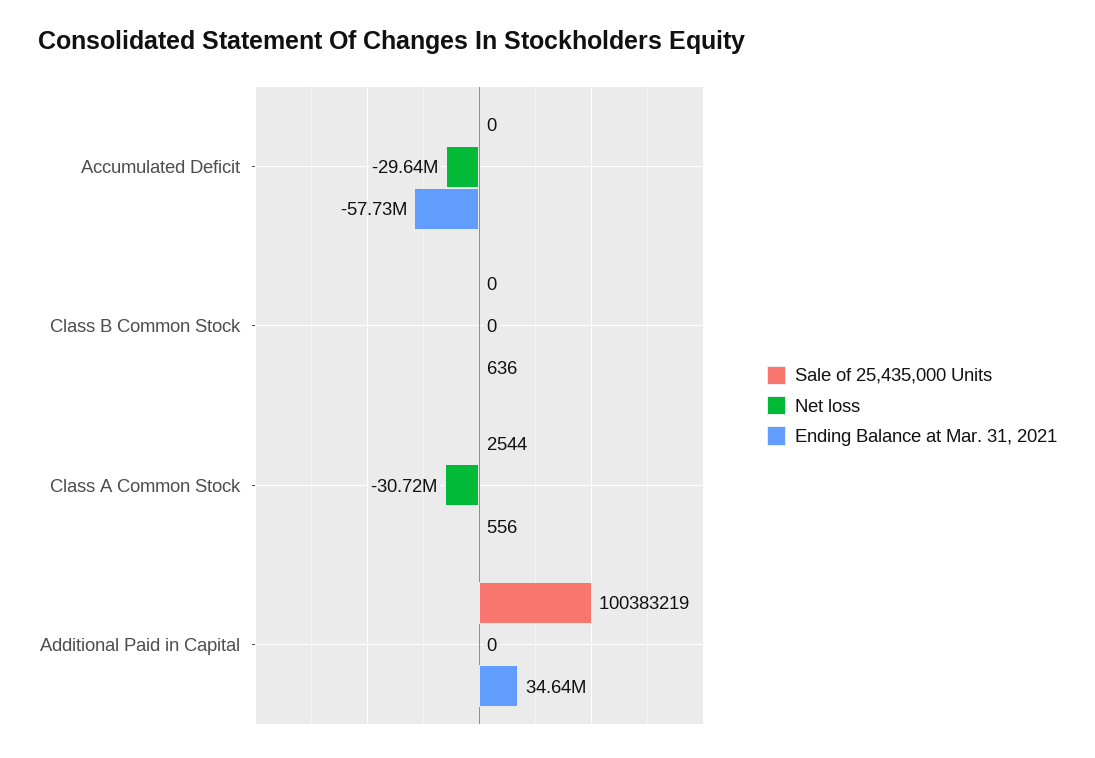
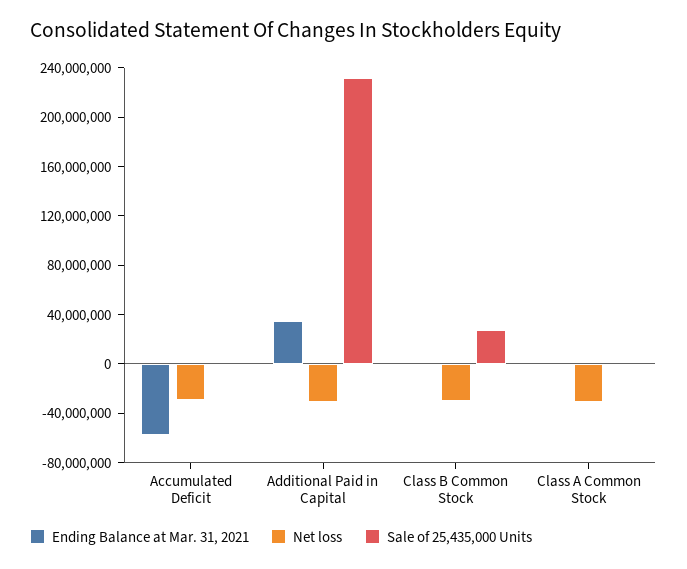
Sale of 25,435,000 Units, Class B Common Stock: 0 -> 30000000
Net loss, Class B Common Stock: 0 -> -30000000
Sale of 25,435,000 Units, Additional Paid in Capital: 100383219 -> 230000000
Net loss, Additional Paid in Capital: 0 -> -30000000

